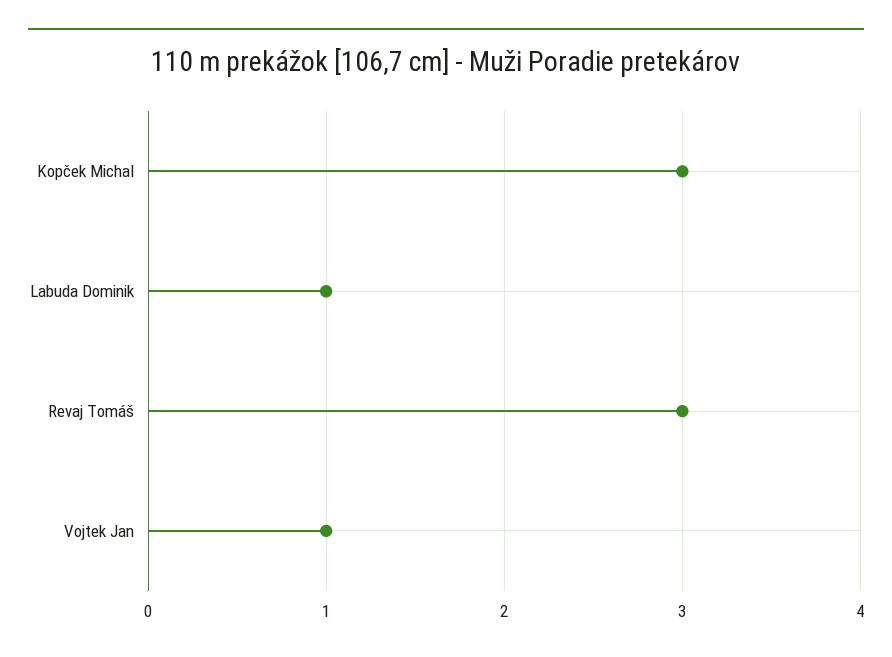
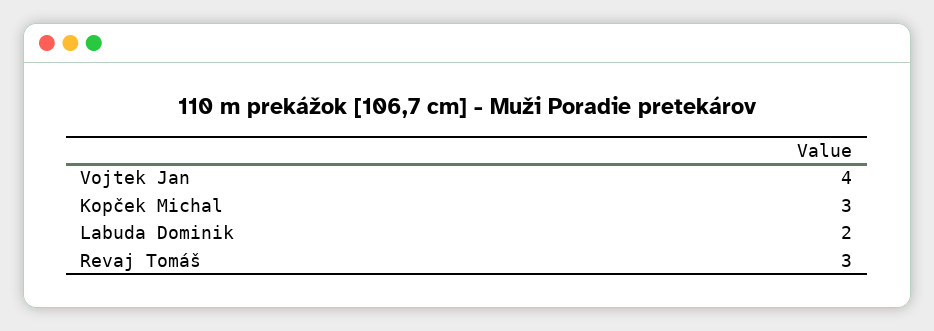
Labuda Dominik: 1 -> 2
Vojtek Jan: 1 -> 4

